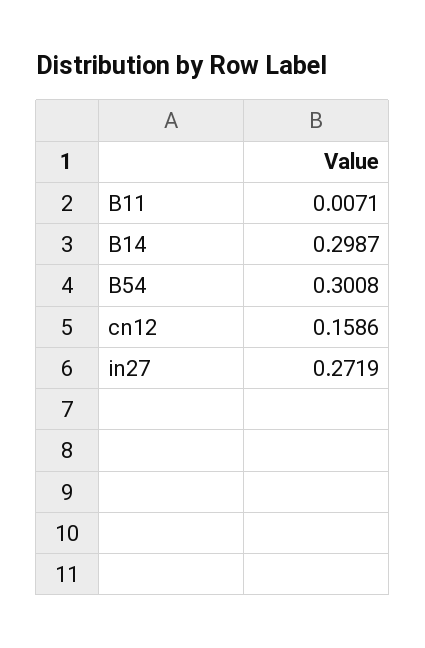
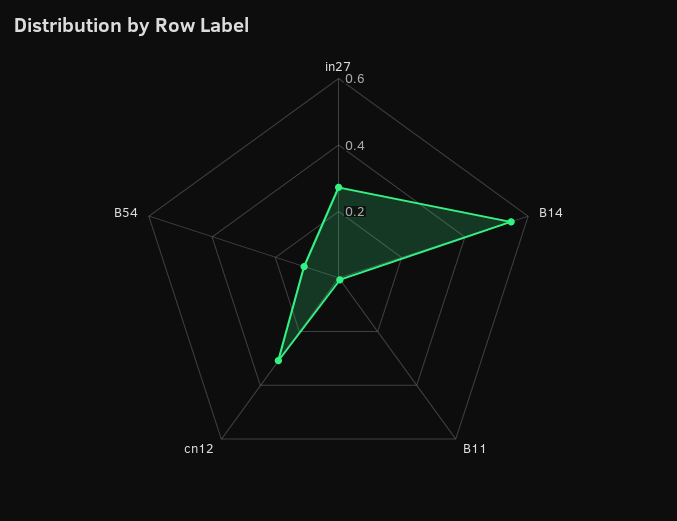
B14: 0.2987 -> 0.55
B54: 0.3008 -> 0.1
cn12: 0.1586 -> 0.3

